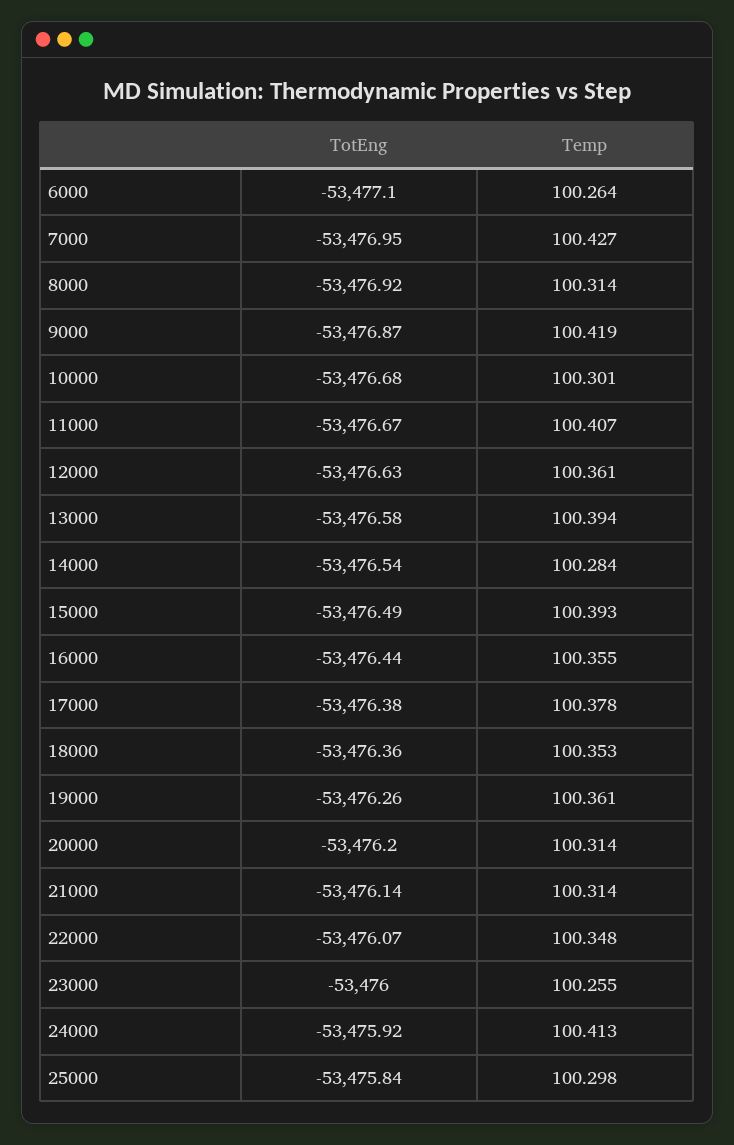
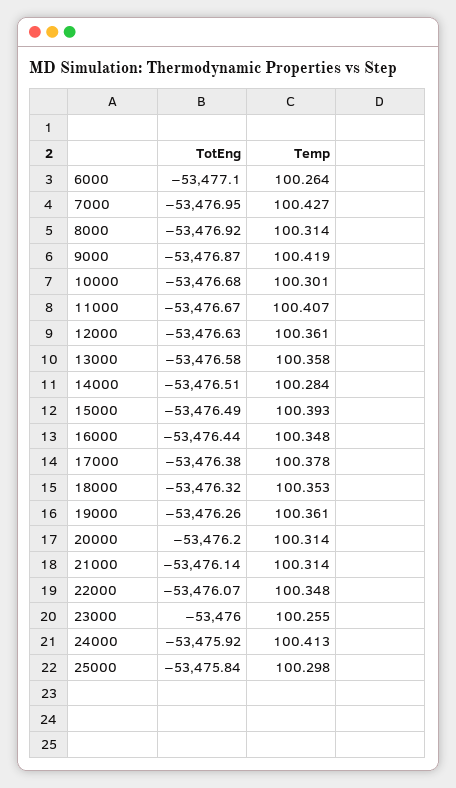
Temp, 13000: 100.394 -> 100.358
TotEng, 14000: -53476.54 -> -53476.51
Temp, 16000: 100.355 -> 100.348
TotEng, 18000: -53476.36 -> -53476.32

